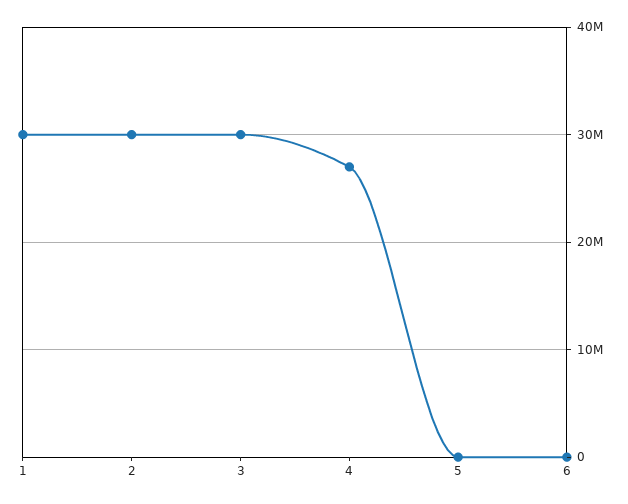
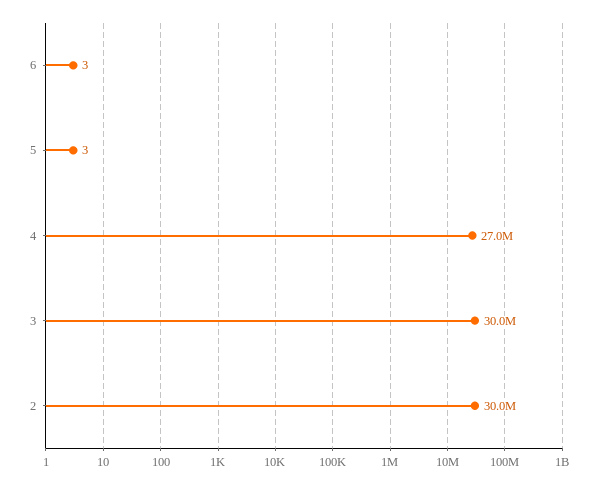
1: 30000000 -> none

